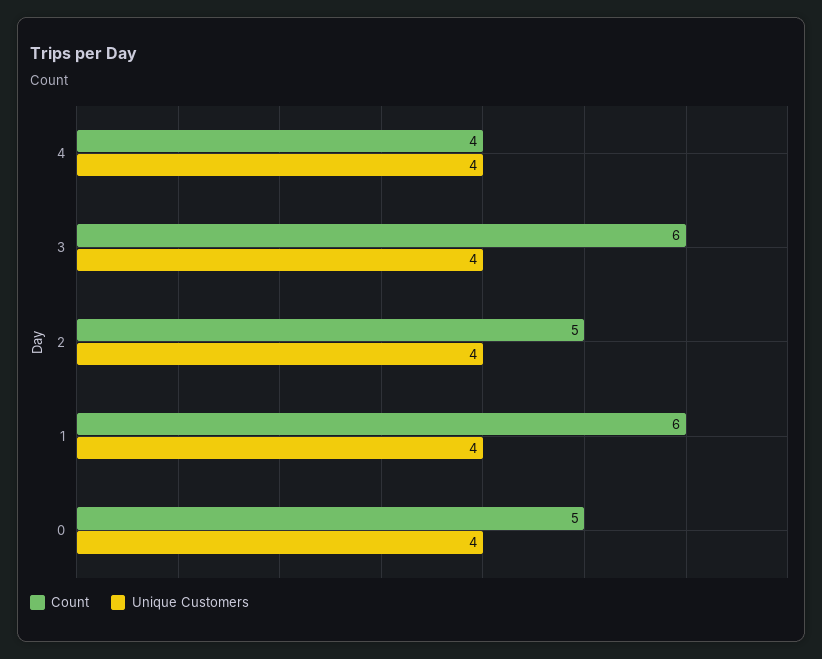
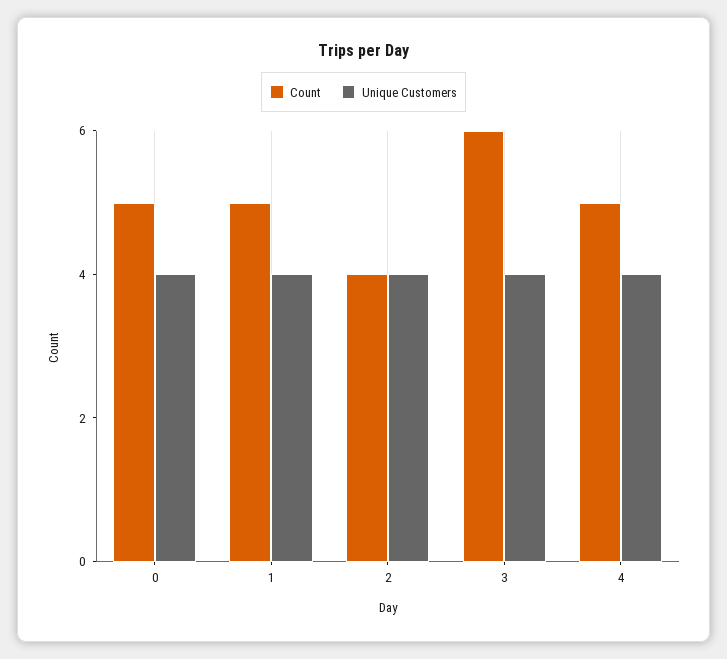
Count, 4: 4 -> 5
Count, 2: 5 -> 4
Count, 1: 6 -> 5

